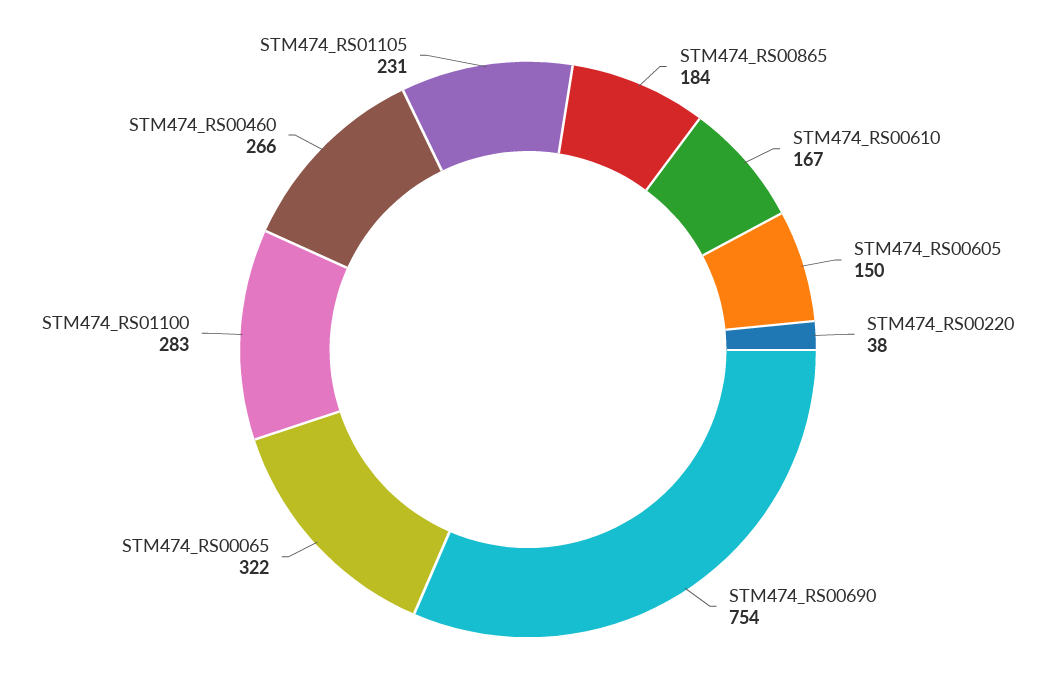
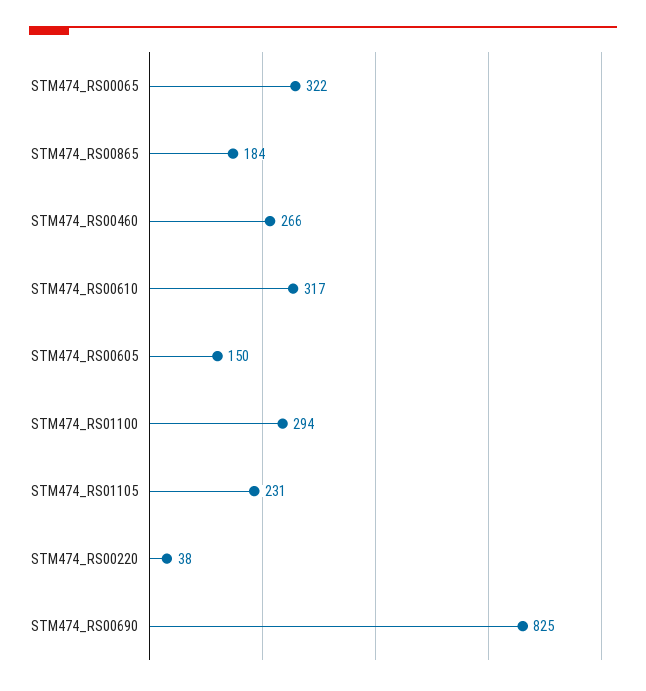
STM474_RS00610: 167 -> 317
STM474_RS00690: 754 -> 825
STM474_RS01100: 283 -> 294

